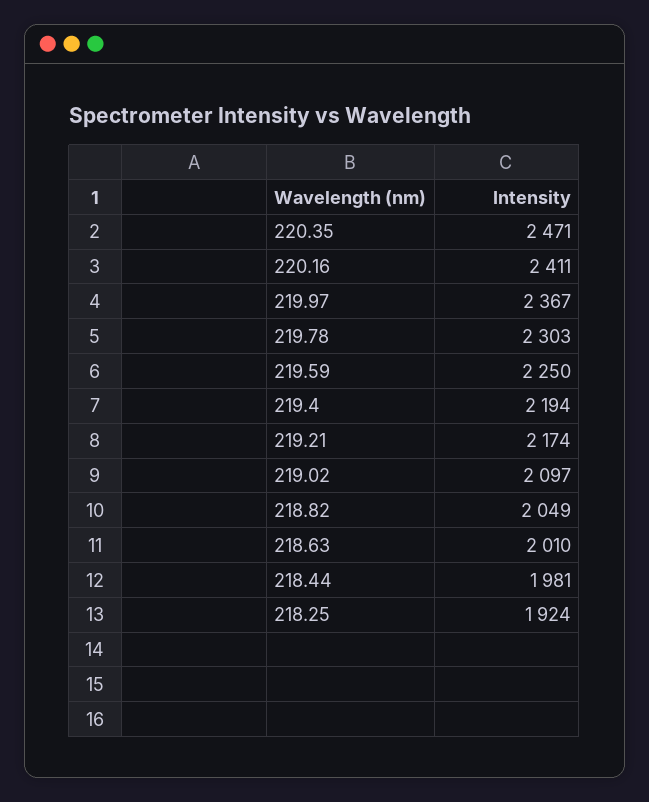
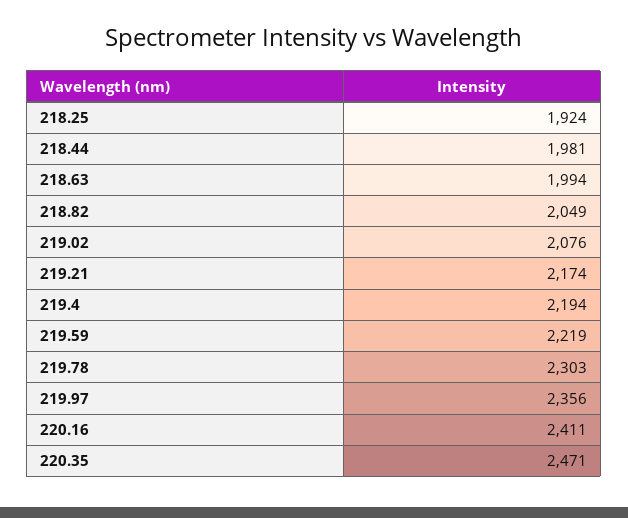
219.97: 2367 -> 2356
219.59: 2250 -> 2219
219.02: 2097 -> 2076
218.63: 2010 -> 1994

